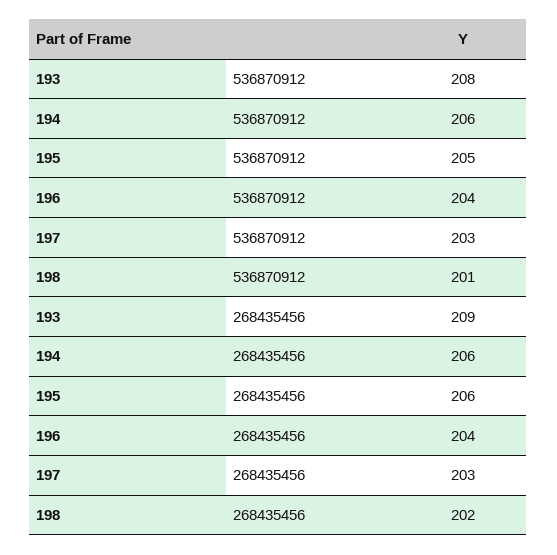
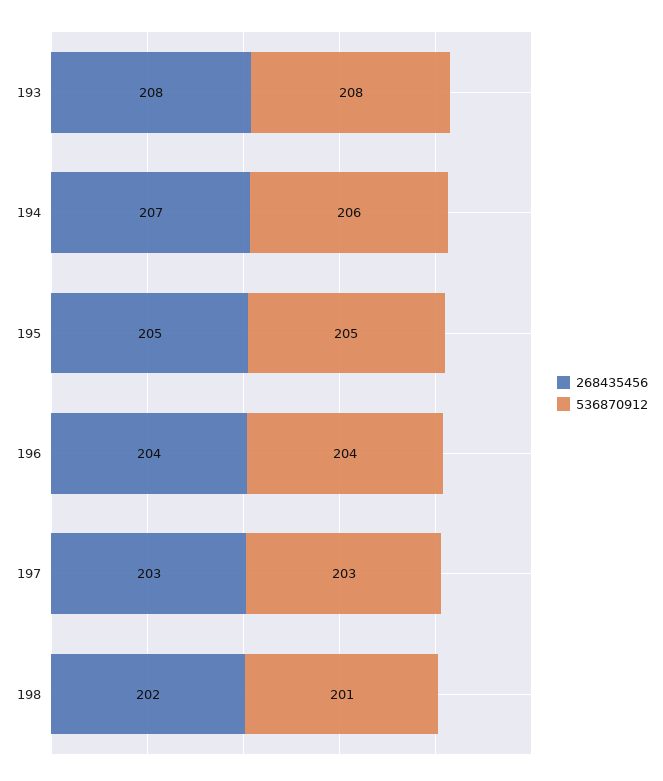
268435456, 193: 209 -> 208
268435456, 194: 206 -> 207
268435456, 195: 206 -> 205

